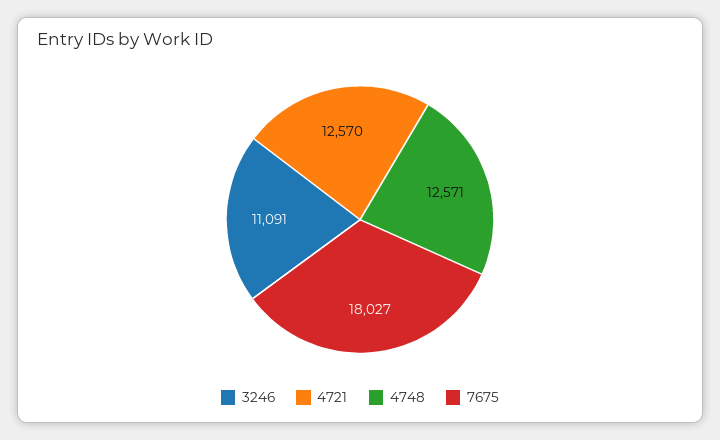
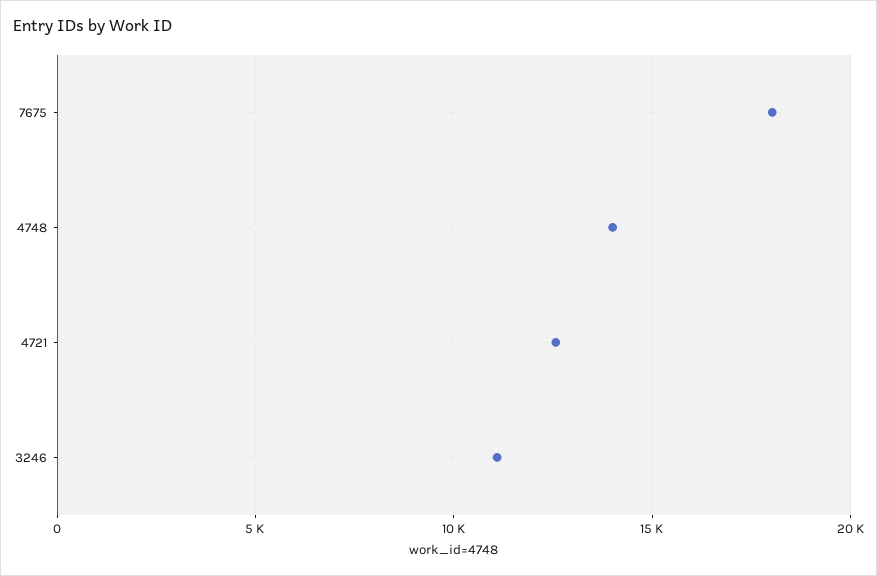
4748: 12571 -> 14000

